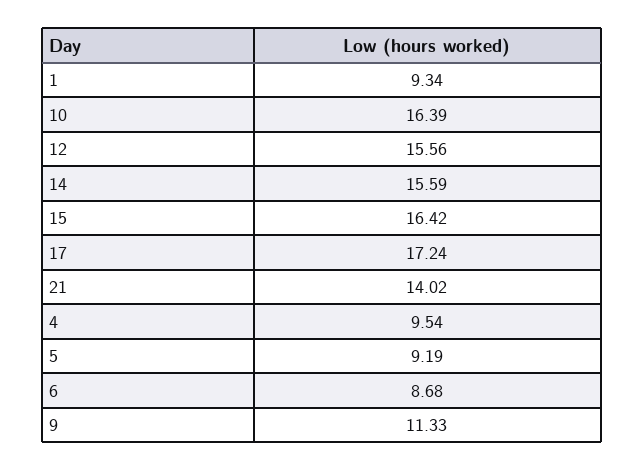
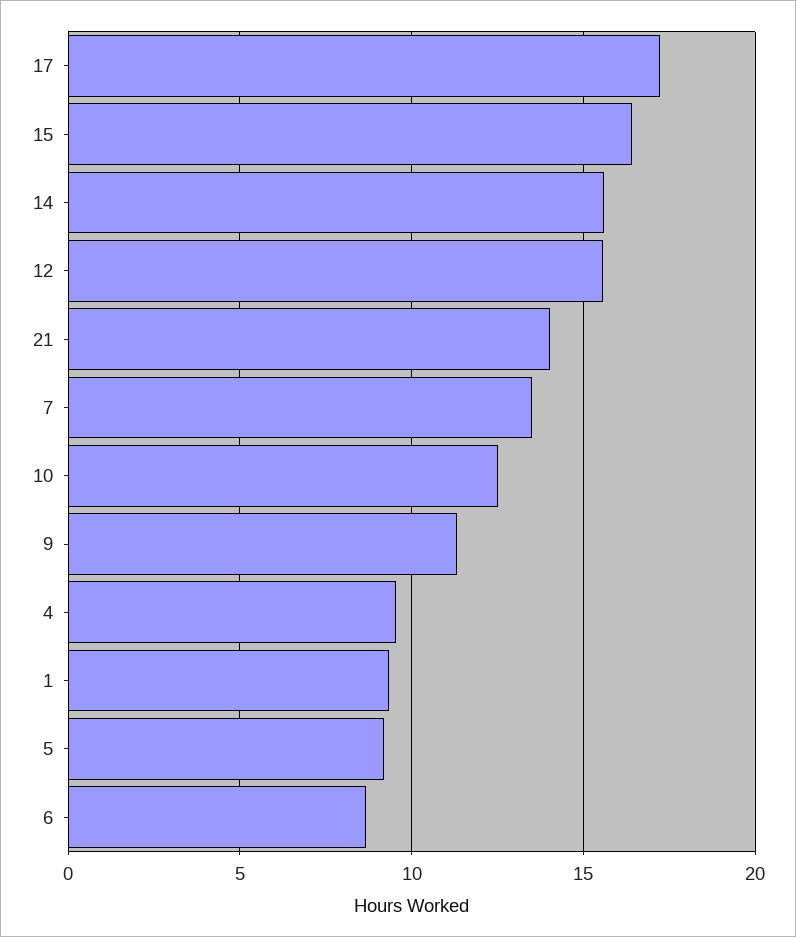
10: 16.39 -> 12.5
7: none -> 13.5

